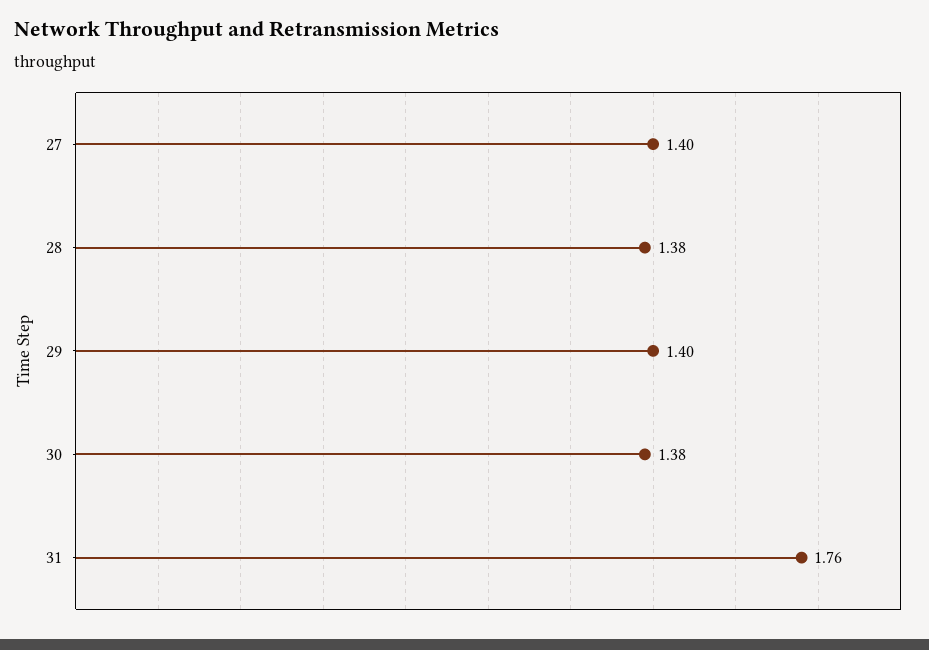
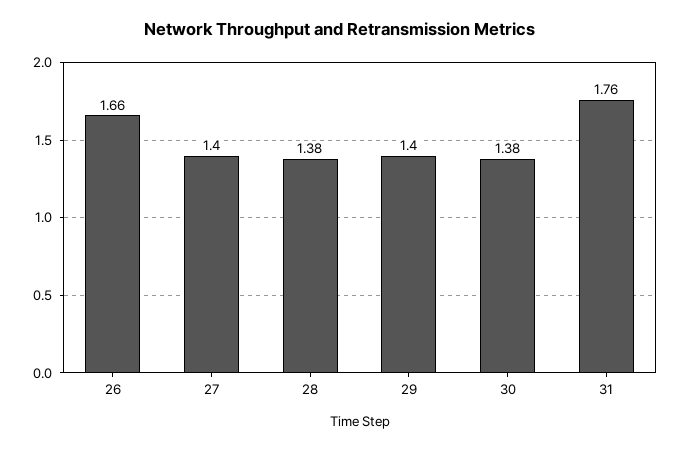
26: none -> 1.66

